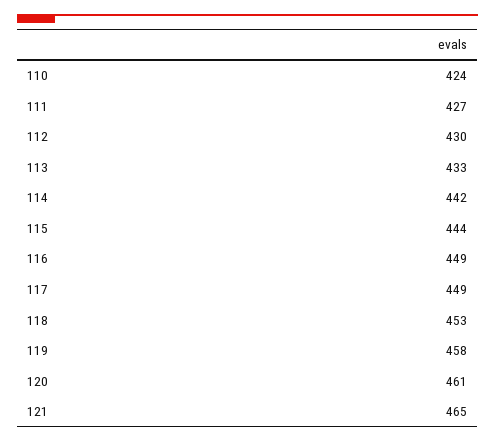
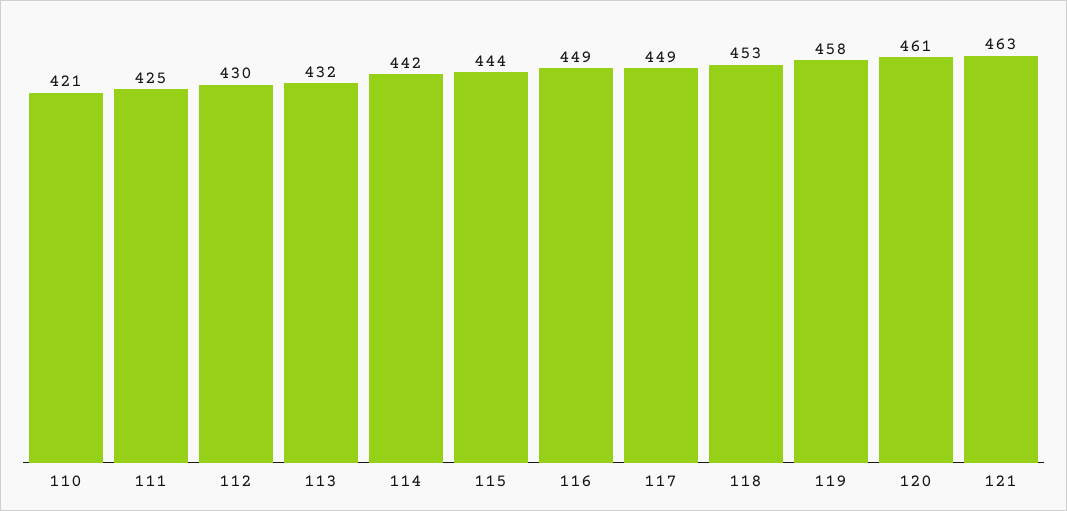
110: 424 -> 421
111: 427 -> 425
113: 433 -> 432
121: 465 -> 463

